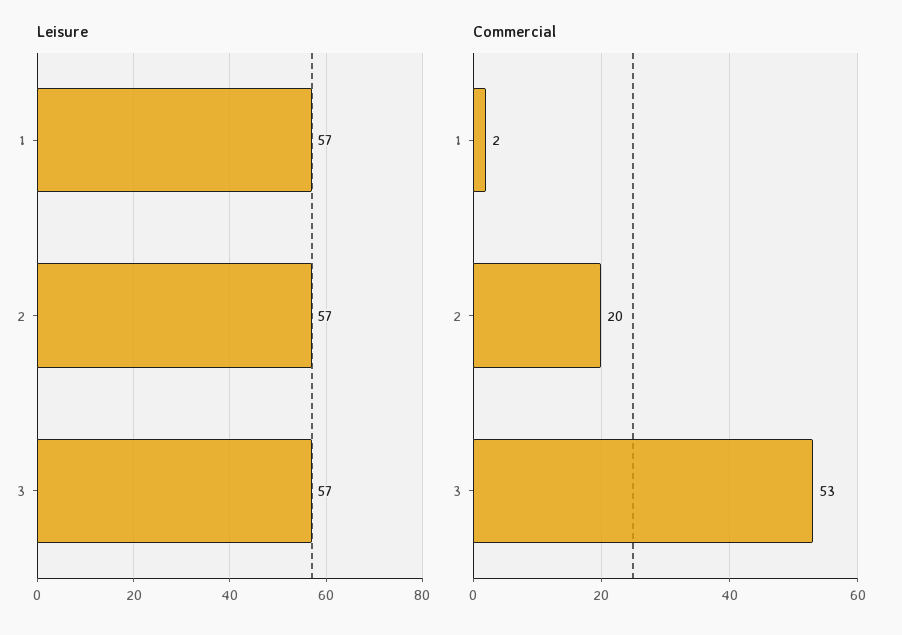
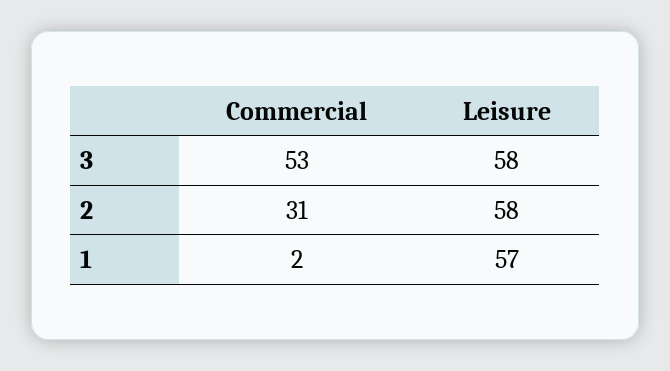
Leisure, 2: 57 -> 58
Leisure, 3: 57 -> 58
Commercial, 2: 20 -> 31

